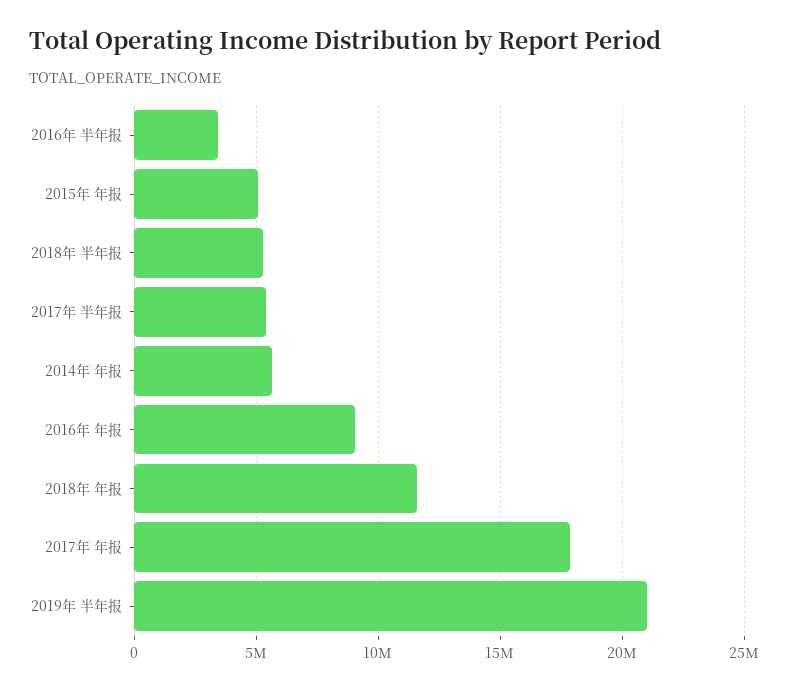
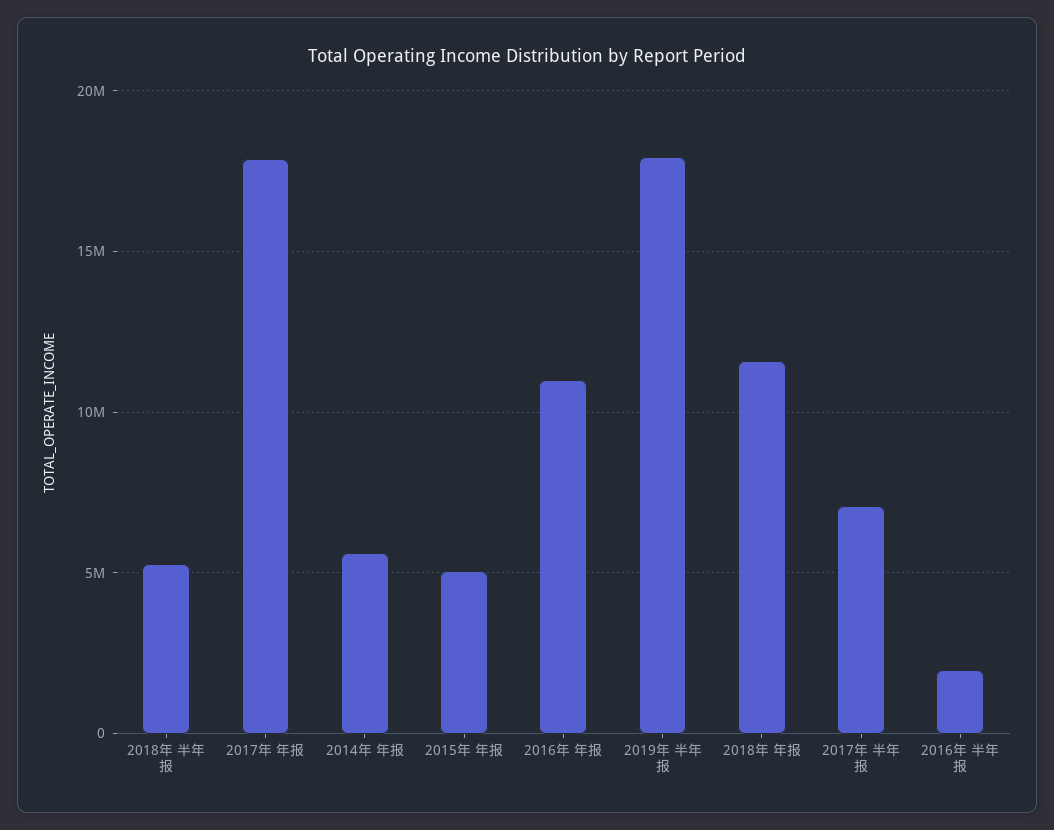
2016年 半年报: 3500000 -> 2000000
2017年 半年报: 5500000 -> 7000000
2016年 年报: 9000000 -> 11000000
2019年 半年报: 21000000 -> 18000000

